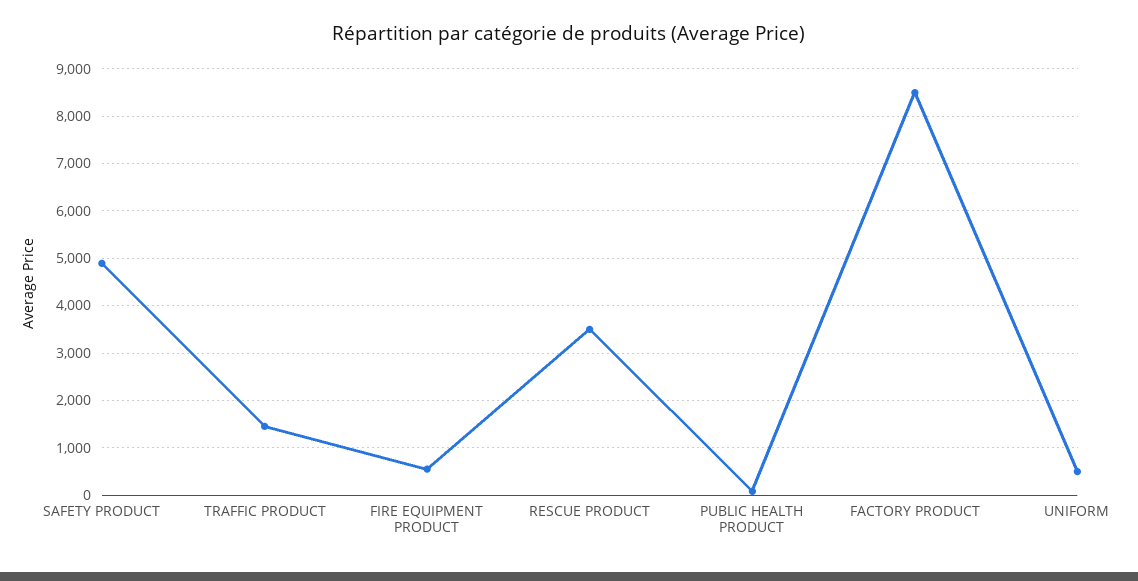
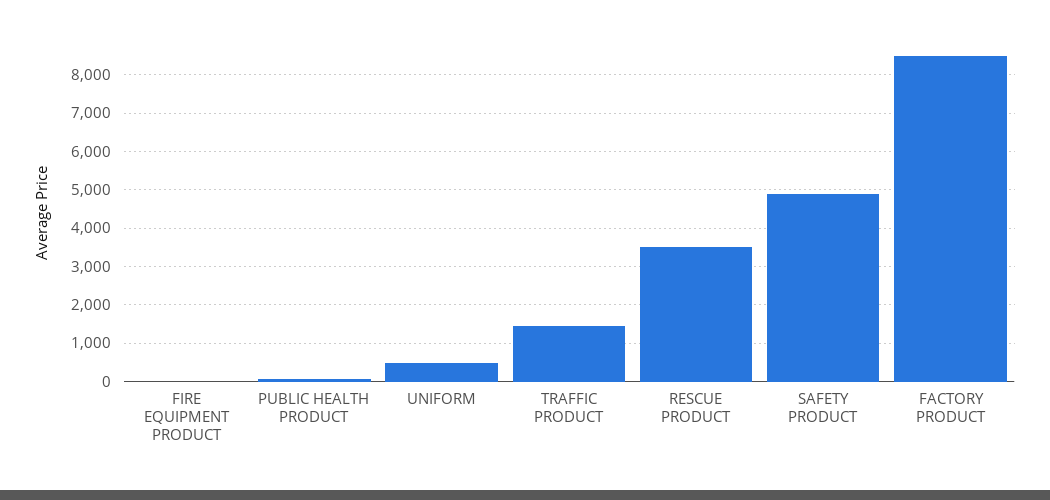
FIRE EQUIPMENT PRODUCT: 600 -> 0

